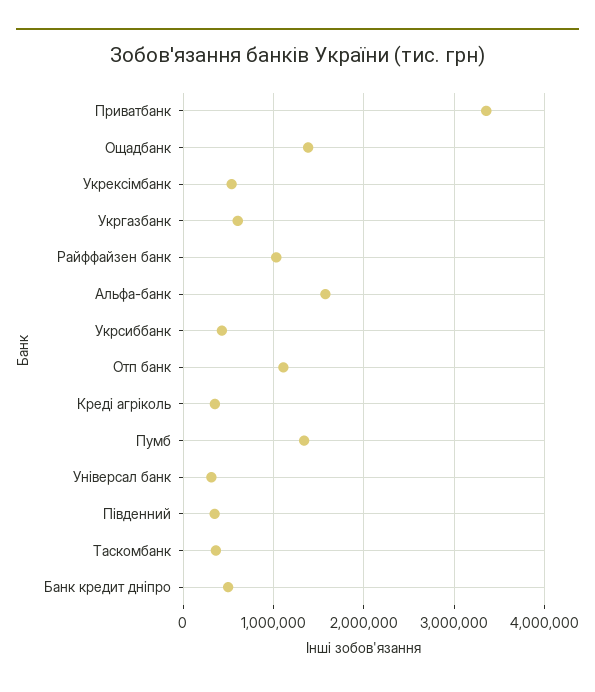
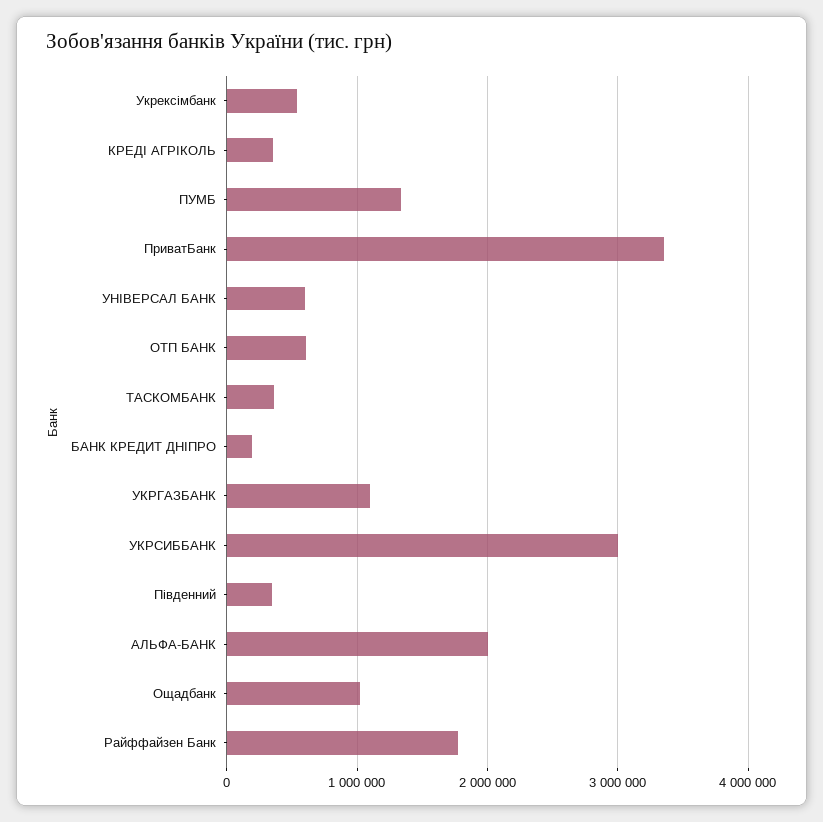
Ощадбанк: 1400000 -> 1000000
Укргазбанк: 600000 -> 1100000
Райффайзен банк: 1000000 -> 1800000
Альфа-банк: 1600000 -> 2000000
Укрсиббанк: 400000 -> 3000000
Отп банк: 1100000 -> 600000
Універсал банк: 300000 -> 600000
Банк кредит дніпро: 500000 -> 200000

